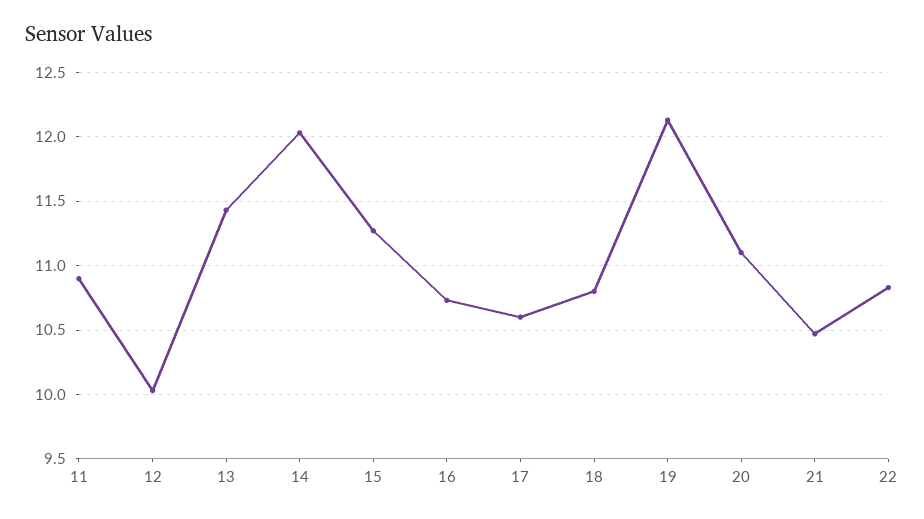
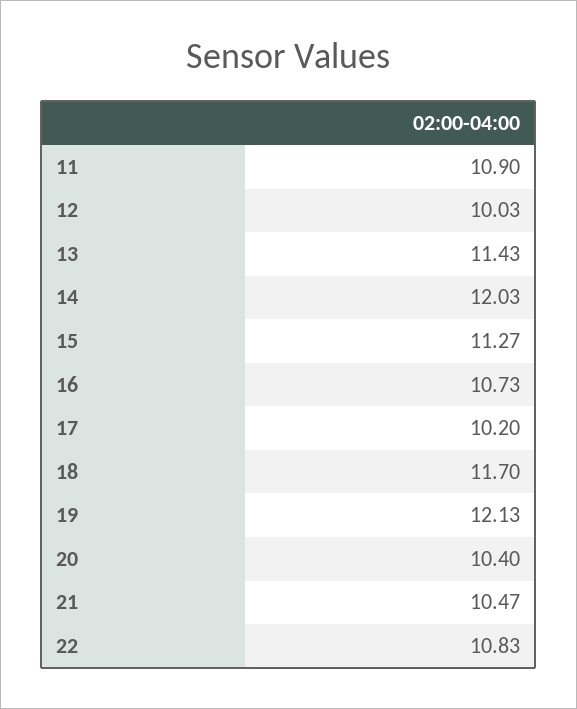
17: 10.6 -> 10.2
18: 10.8 -> 11.7
20: 11.1 -> 10.4

